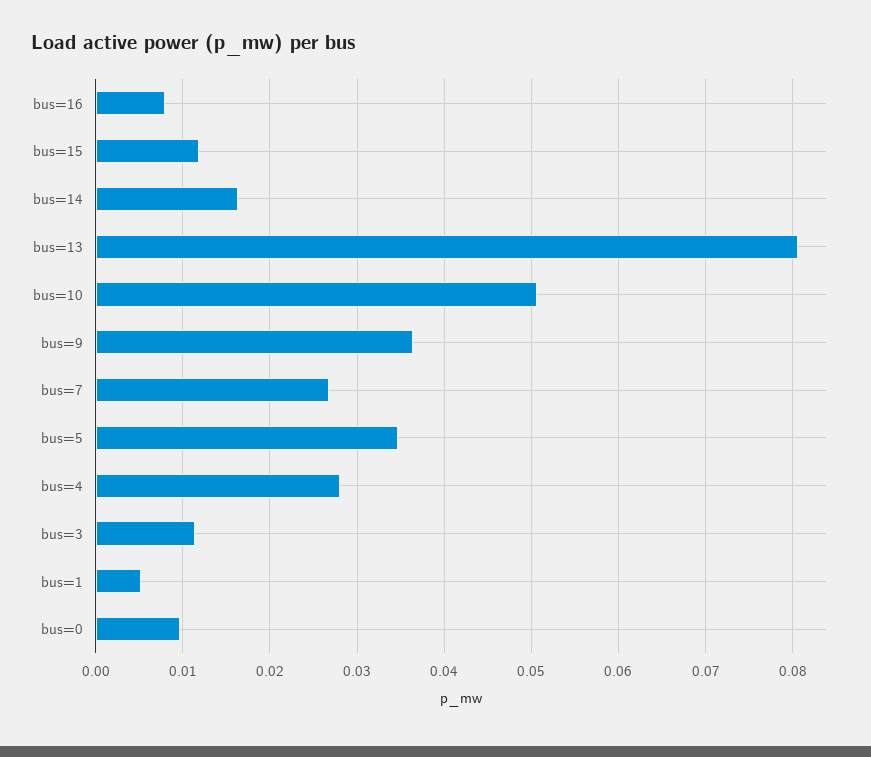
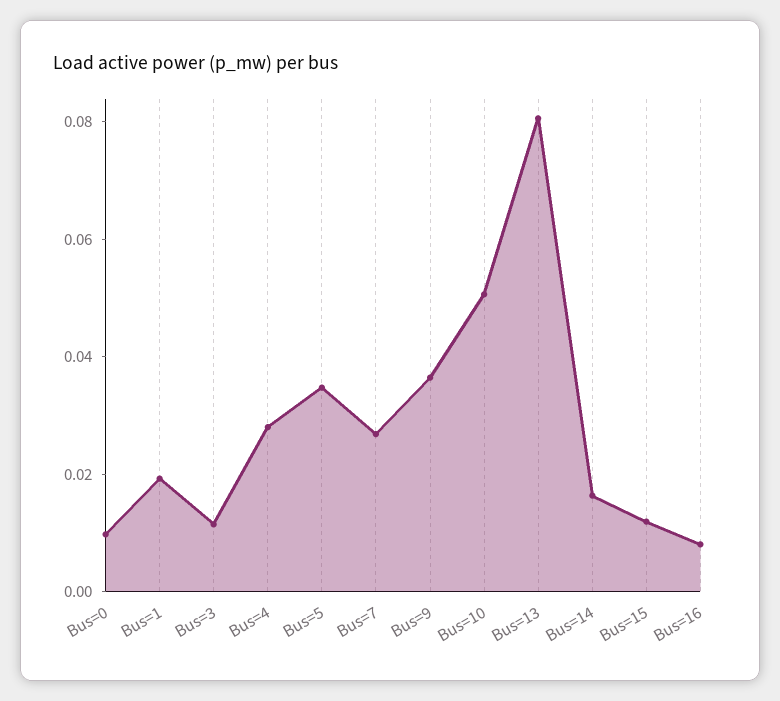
bus=1: 0.005 -> 0.02

